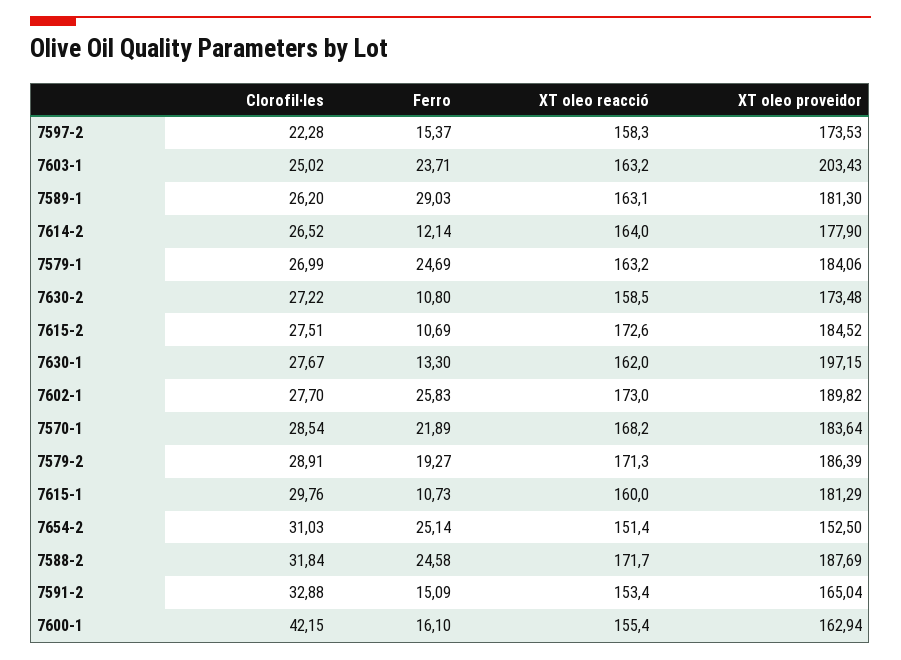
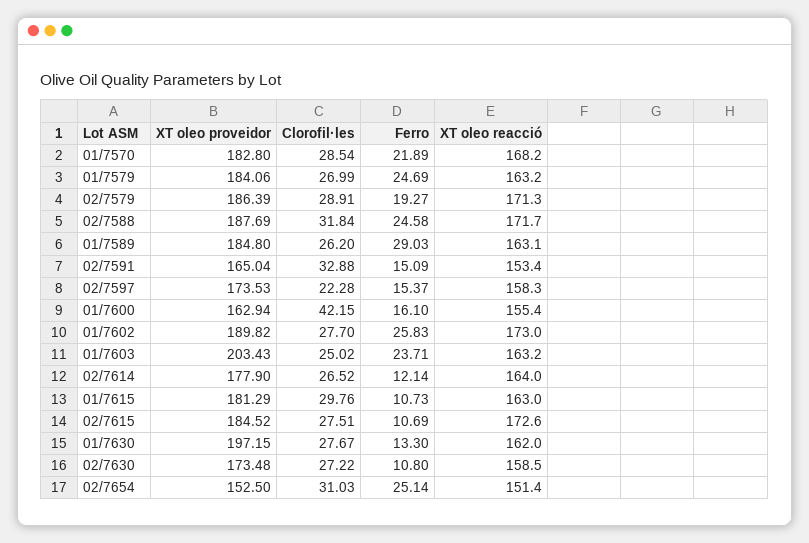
XT oleo proveidor, 7589-1: 181.3 -> 184.8
XT oleo proveidor, 7570-1: 183.64 -> 182.8
XT oleo reacció, 7615-1: 160 -> 163

